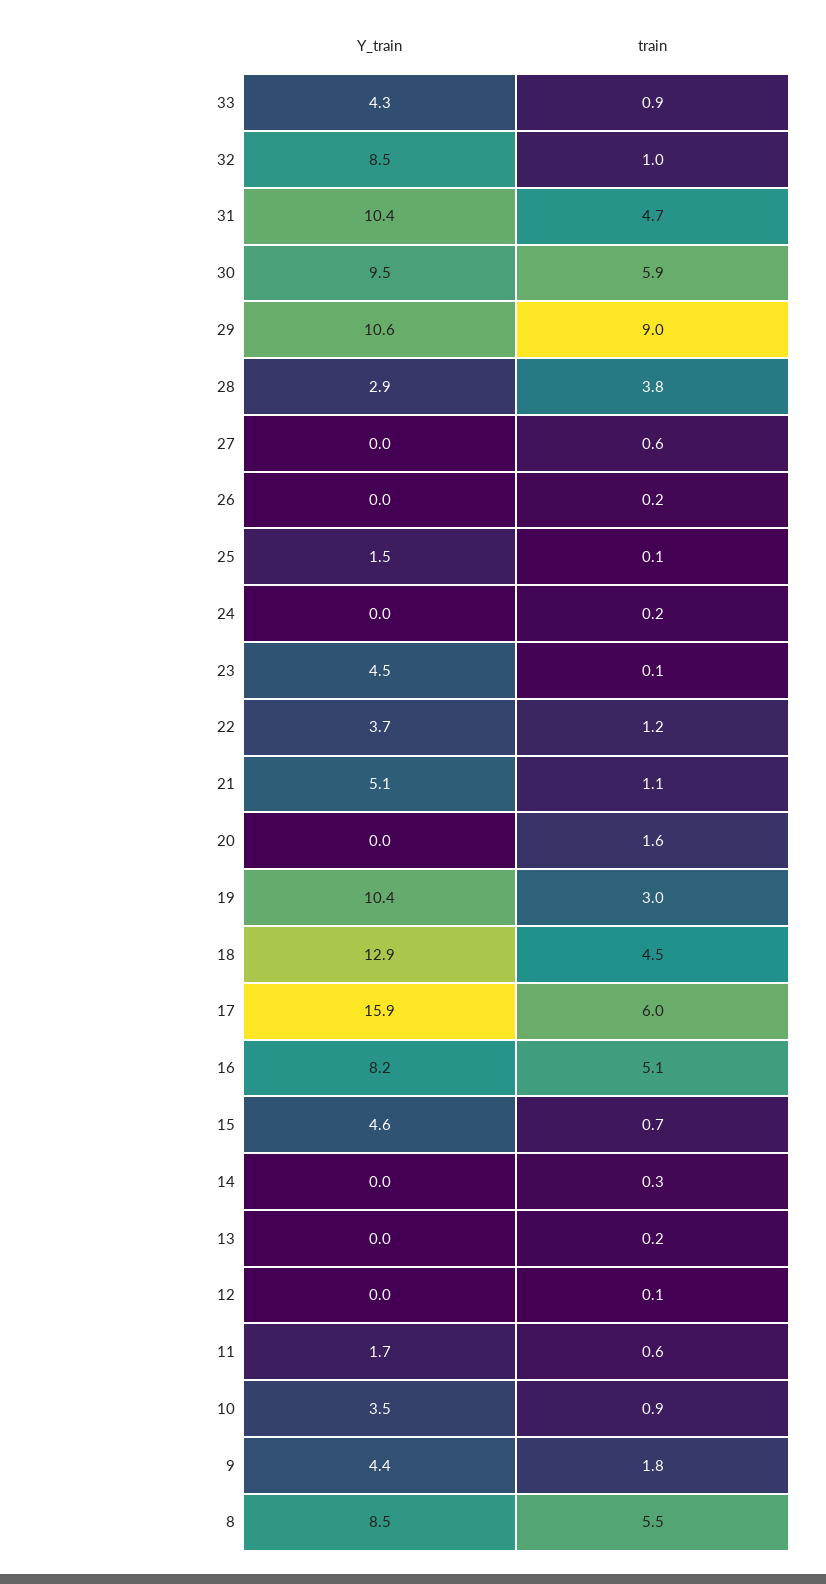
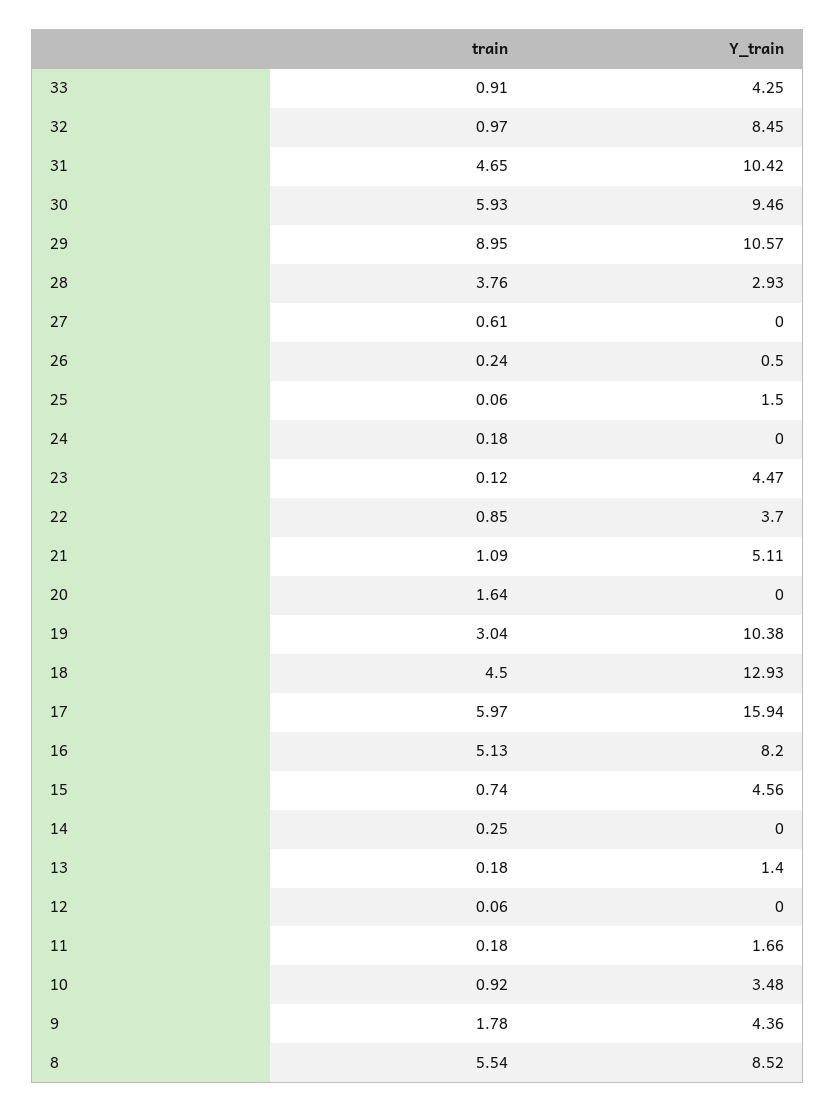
Y_train, 26: 0 -> 0.5
train, 22: 1.2 -> 0.85
Y_train, 13: 0 -> 1.4
train, 11: 0.6 -> 0.18

